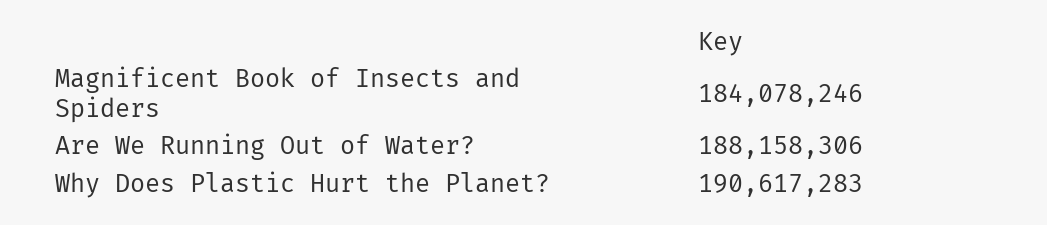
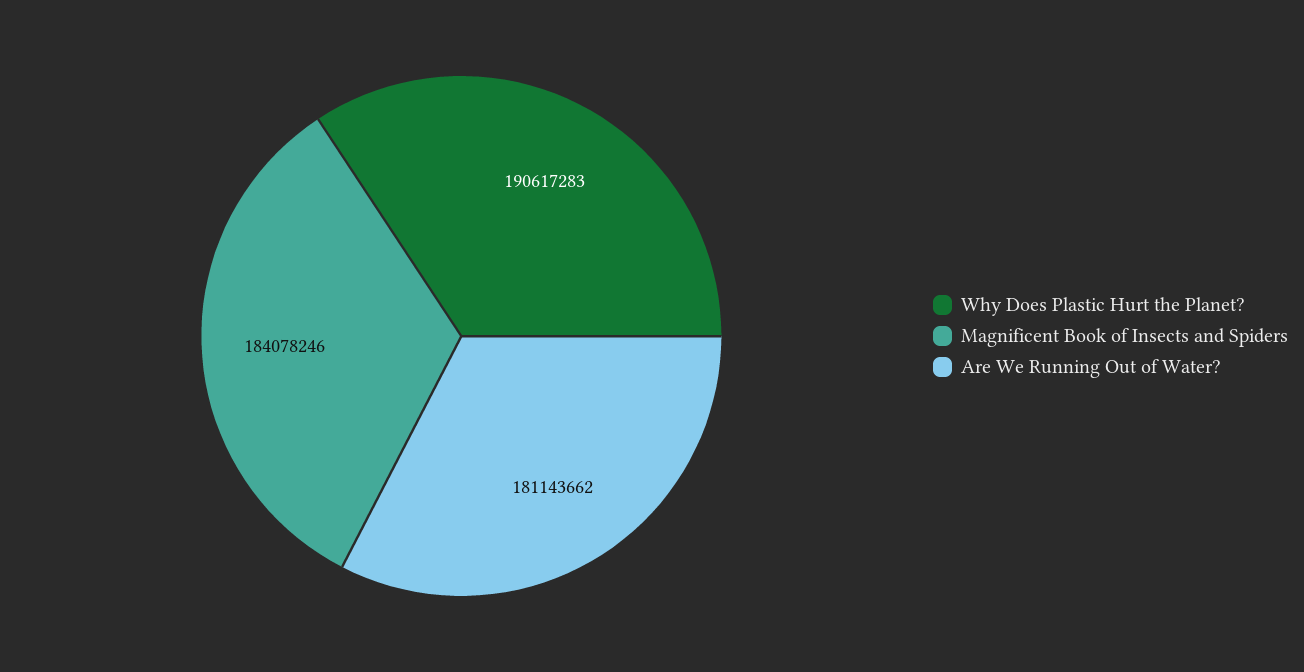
Are We Running Out of Water?: 188158306 -> 181143662

